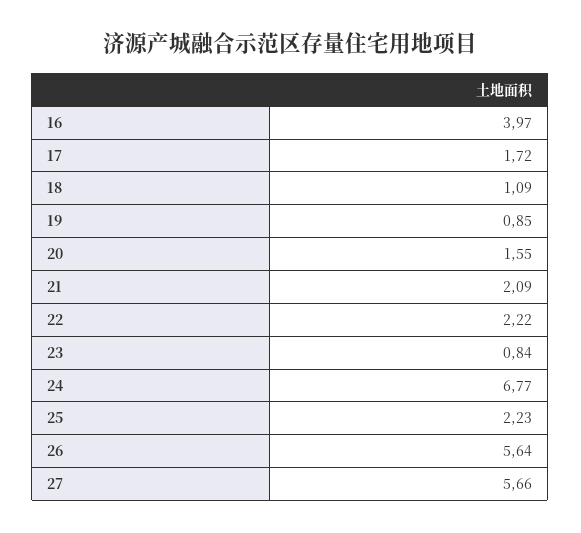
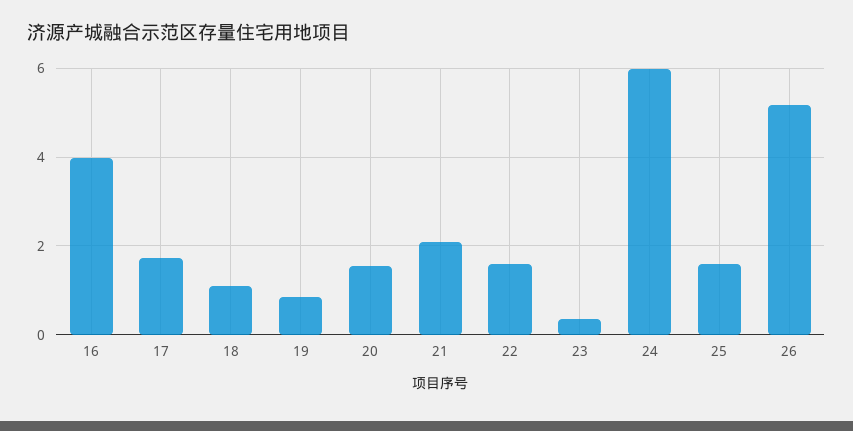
22: 2.22 -> 1.6
23: 0.84 -> 0.4
24: 6.77 -> 6
25: 2.23 -> 1.6
26: 5.64 -> 5.2
27: 5.66 -> none

